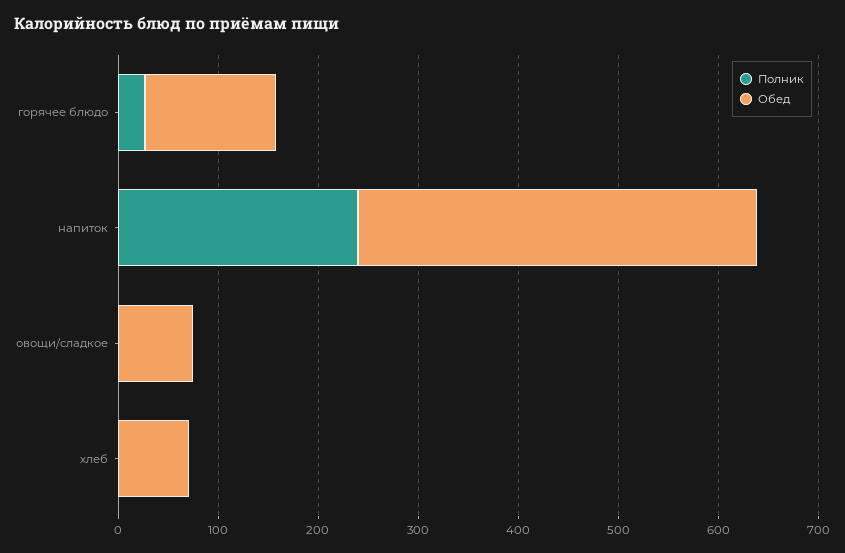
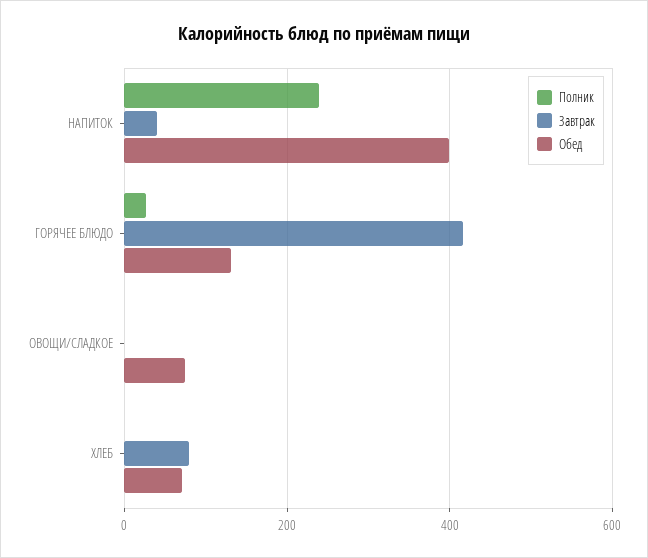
Завтрак, напиток: none -> 40
Завтрак, горячее блюдо: none -> 420
Завтрак, овощи/сладкое: none -> 0
Завтрак, хлеб: none -> 80

